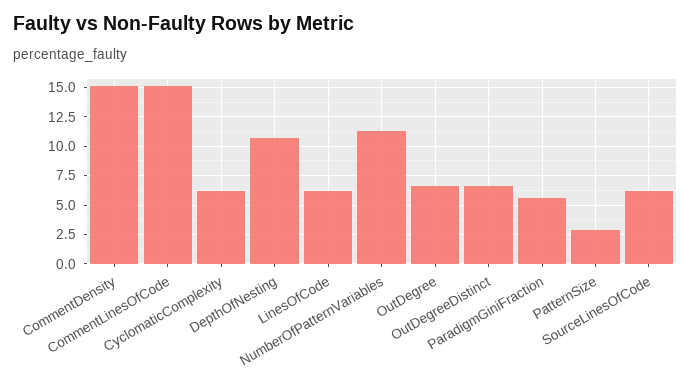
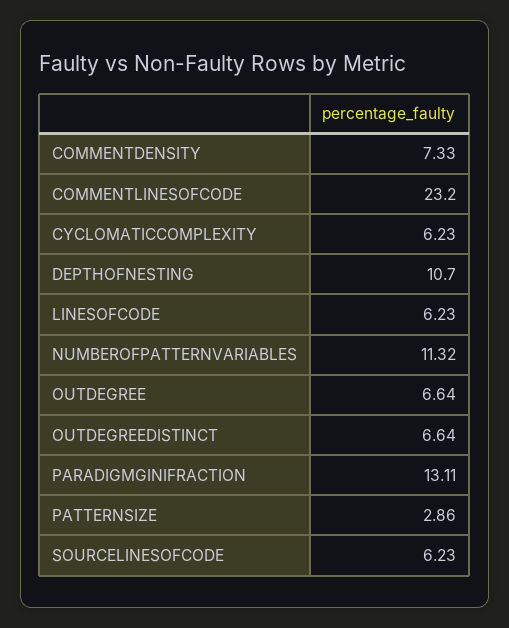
CommentDensity: 15 -> 7.33
CommentLinesOfCode: 15 -> 23.2
ParadigmGiniFraction: 5 -> 13.11

